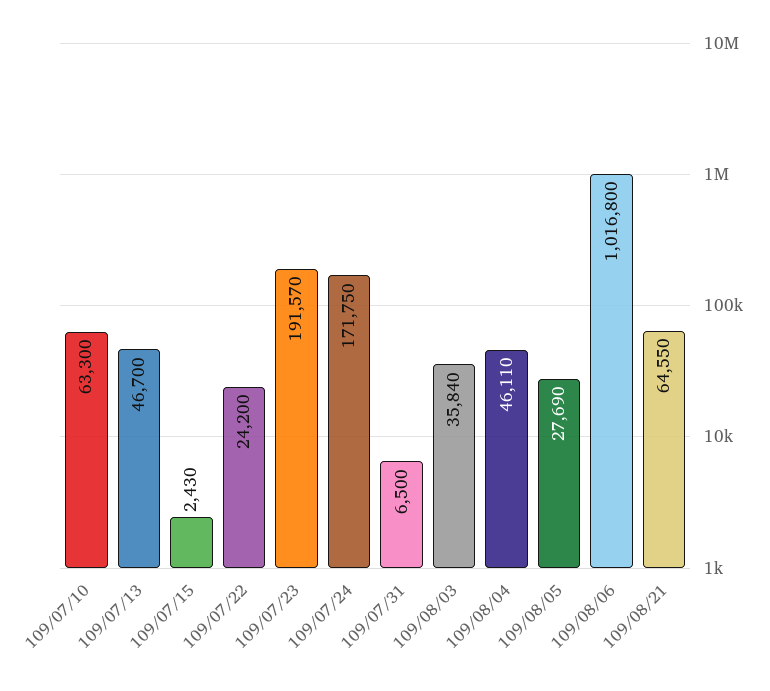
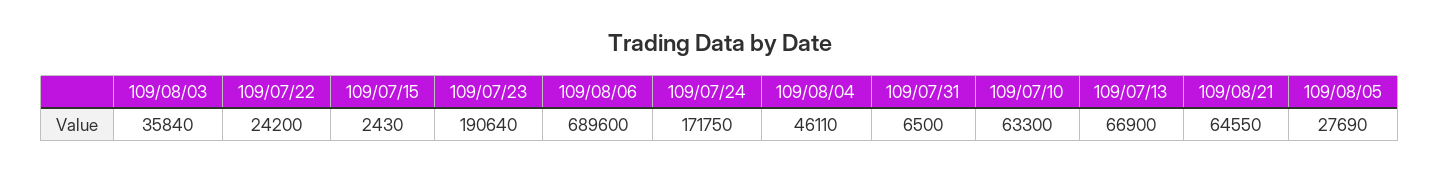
109/07/13: 46700 -> 66900
109/07/23: 191570 -> 190640
109/08/06: 1016800 -> 689600

